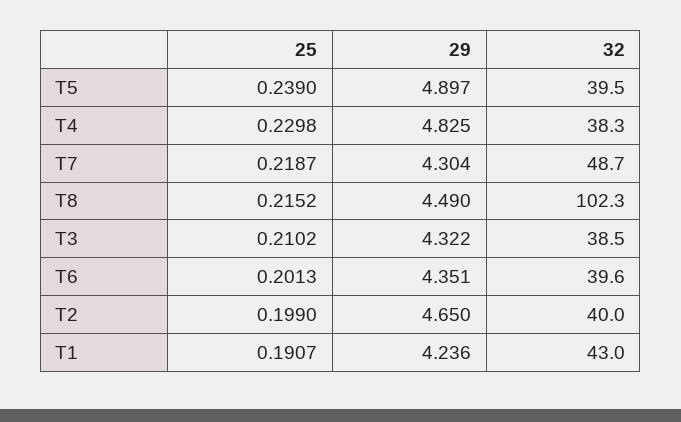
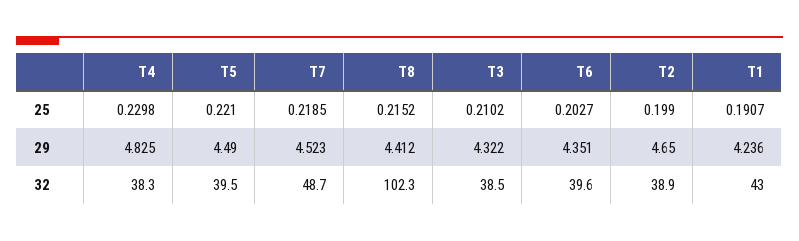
25, T5: 0.239 -> 0.221
29, T5: 4.897 -> 4.49
25, T7: 0.2187 -> 0.2185
29, T7: 4.304 -> 4.523
29, T8: 4.49 -> 4.412
25, T6: 0.2013 -> 0.2027
32, T2: 40 -> 38.9

